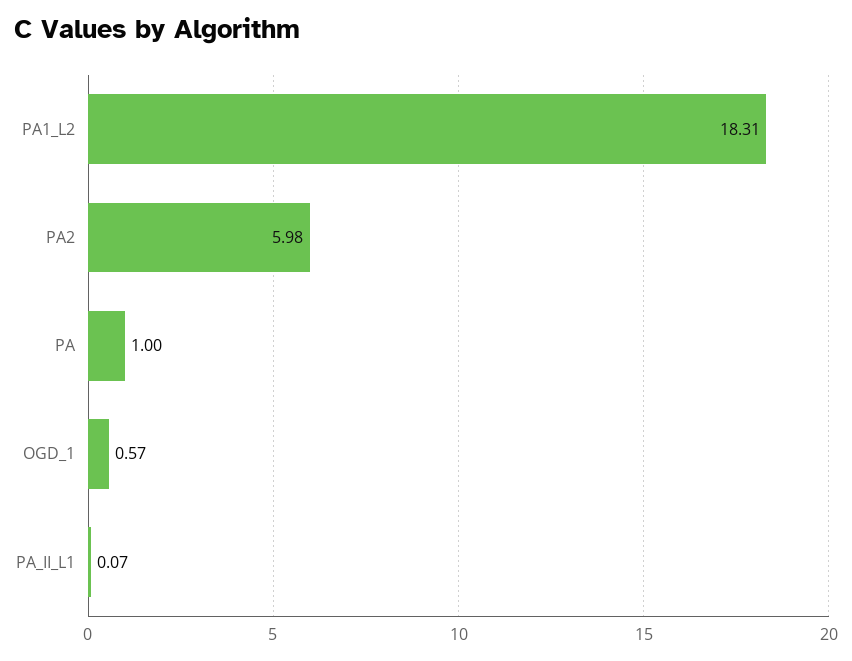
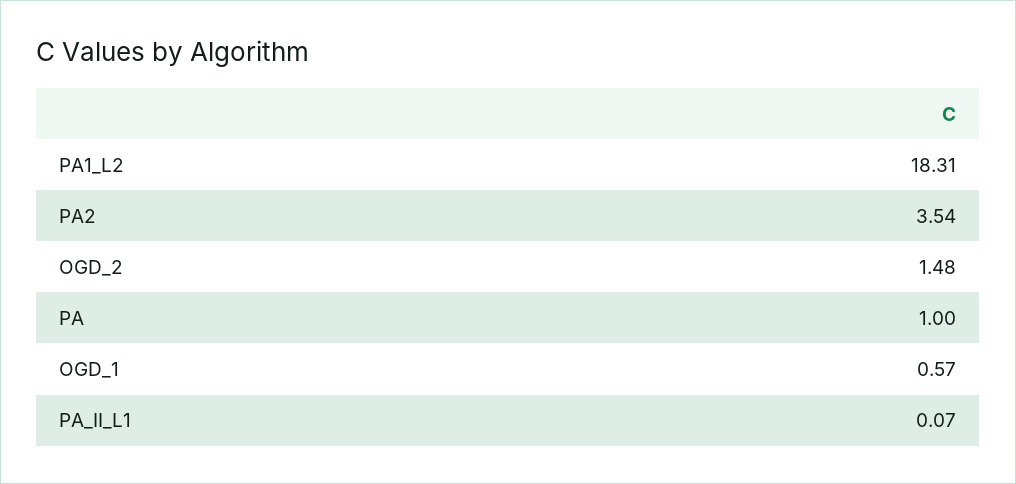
PA2: 5.98 -> 3.54
OGD_2: none -> 1.48

